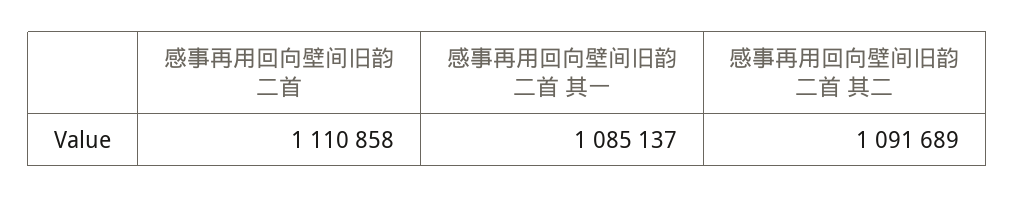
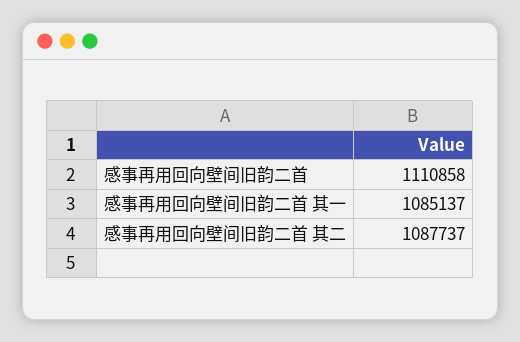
感事再用回向壁间旧韵二首 其二: 1091689 -> 1087737

